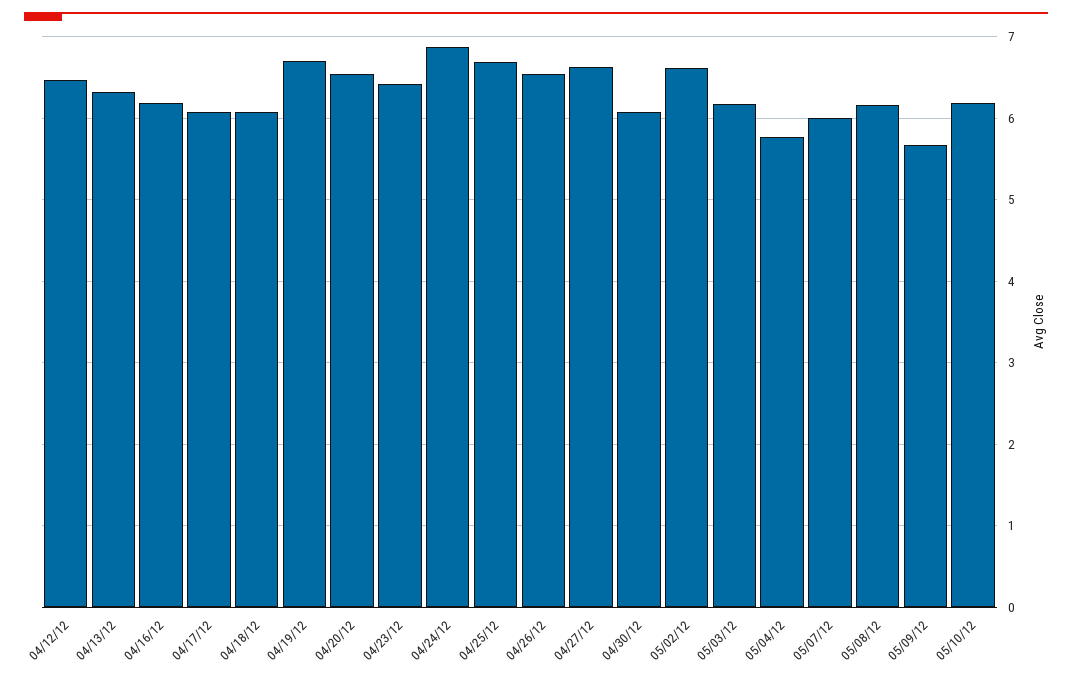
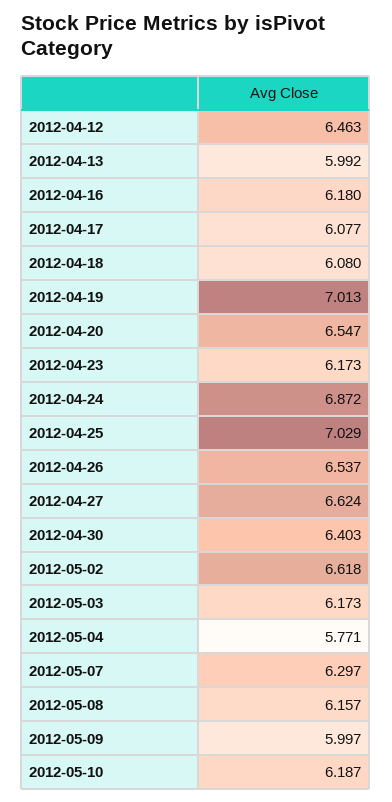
04/13/12: 6.3 -> 5.992
04/19/12: 6.7 -> 7.013
04/23/12: 6.4 -> 6.173
04/25/12: 6.7 -> 7.029
04/30/12: 6.1 -> 6.403
05/07/12: 6 -> 6.297
05/09/12: 5.7 -> 5.997

